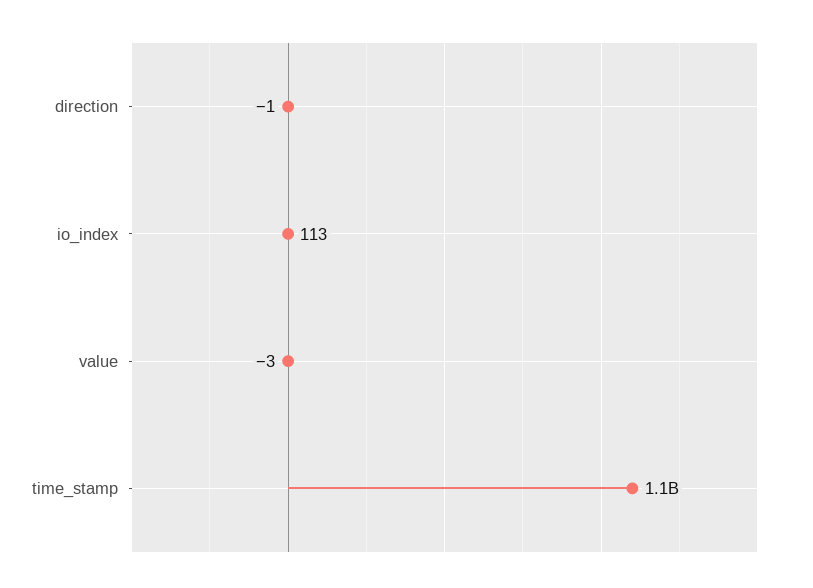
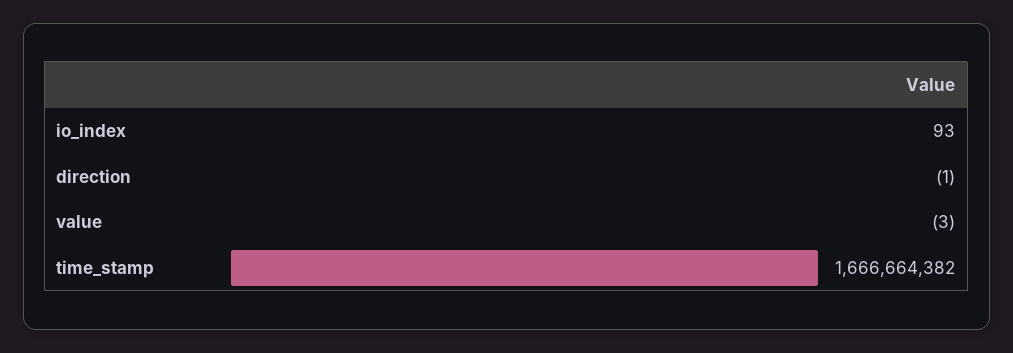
io_index: 113 -> 93
time_stamp: 1100000000 -> 1666664382

